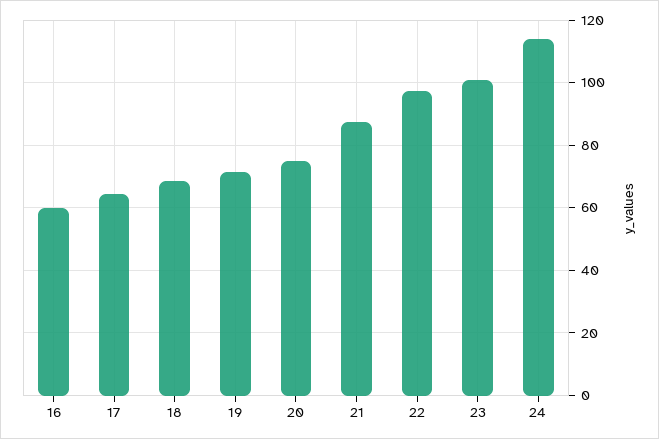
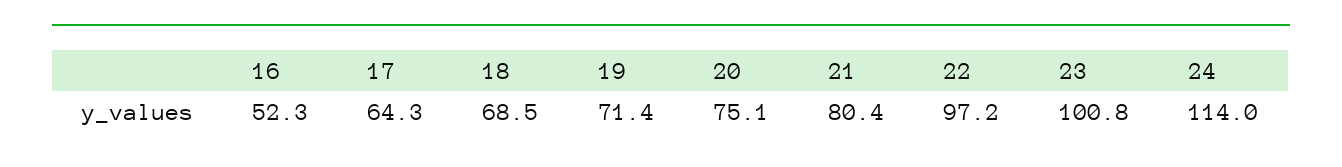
16: 60 -> 52.3
21: 88 -> 80.4

